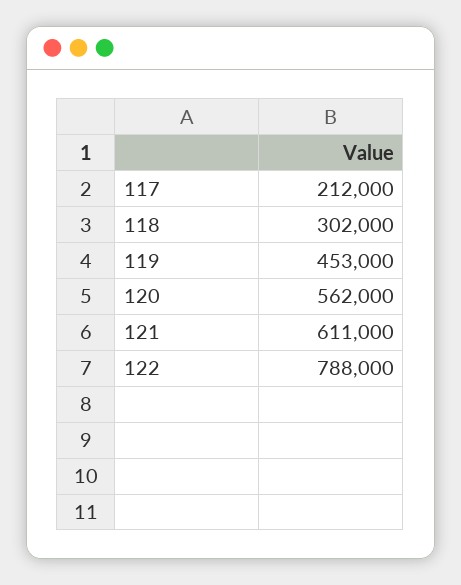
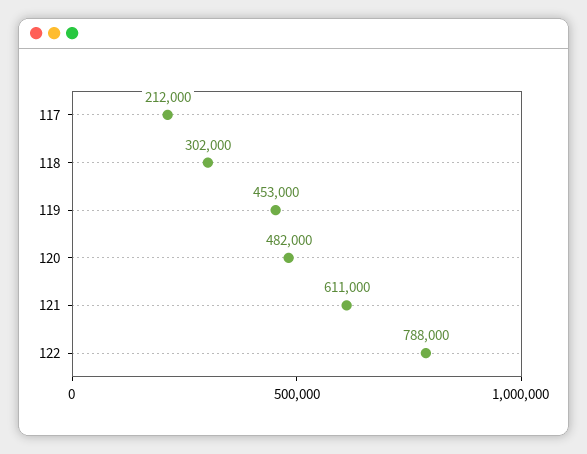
120: 562000 -> 482000

